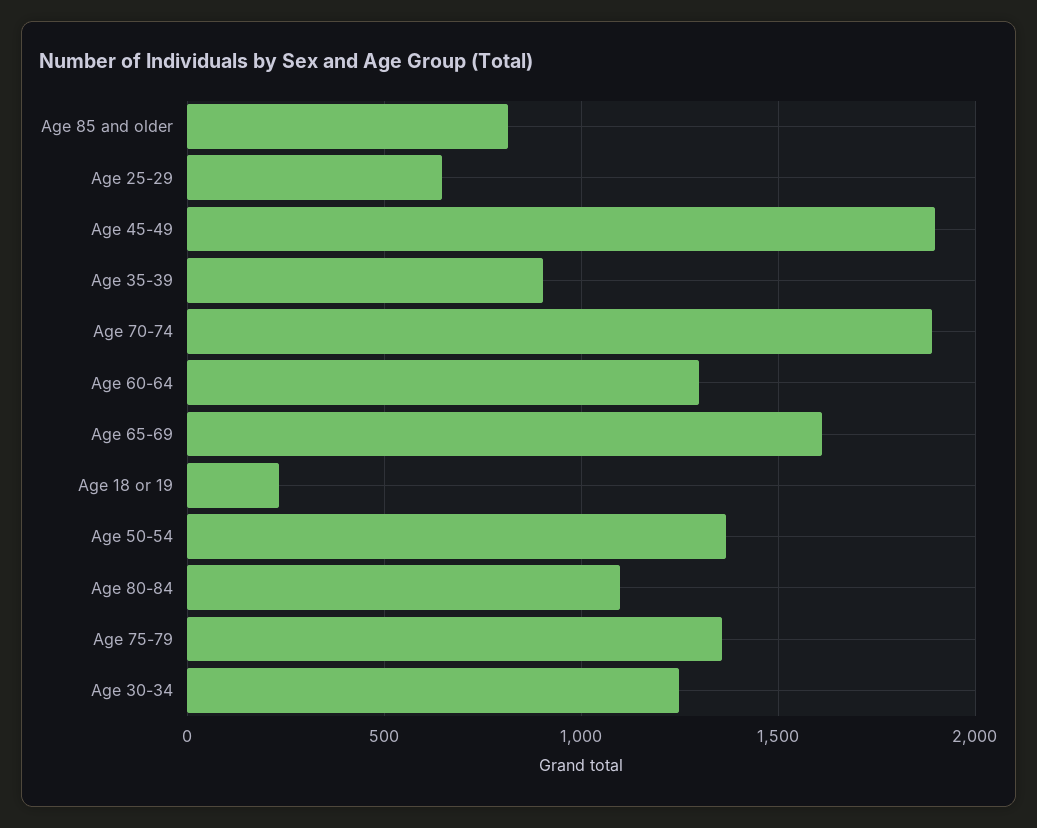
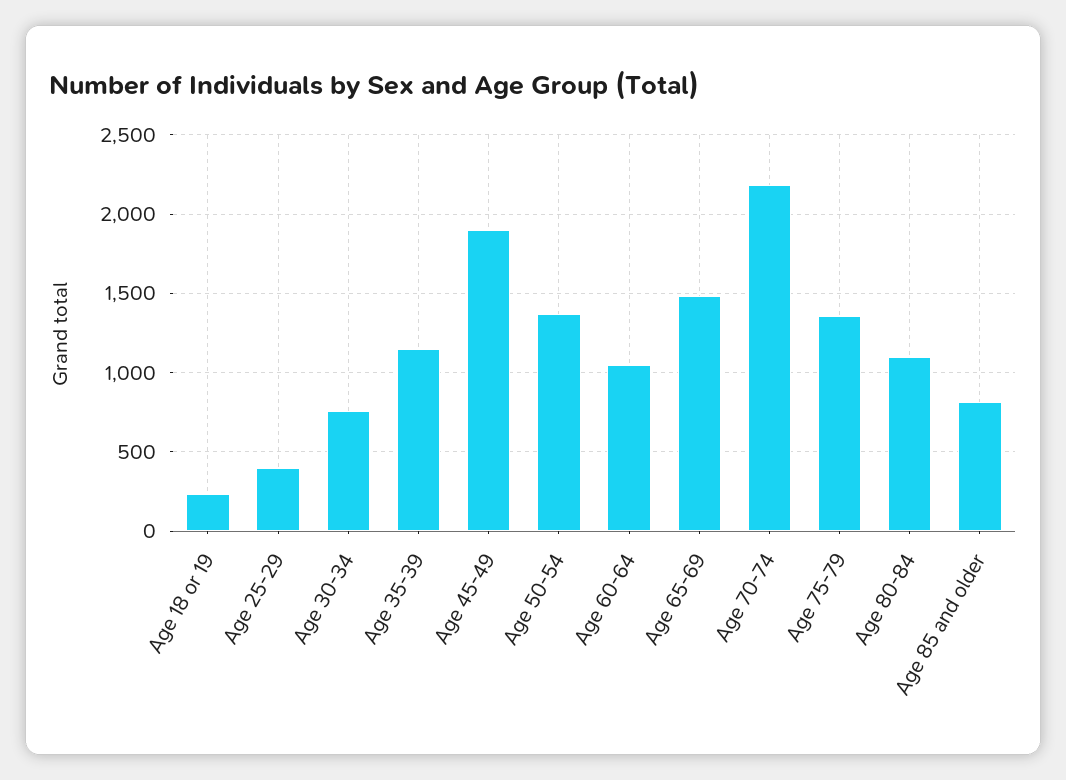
Age 25-29: 650 -> 400
Age 35-39: 900 -> 1150
Age 70-74: 1900 -> 2200
Age 60-64: 1300 -> 1050
Age 65-69: 1600 -> 1500
Age 30-34: 1250 -> 750

